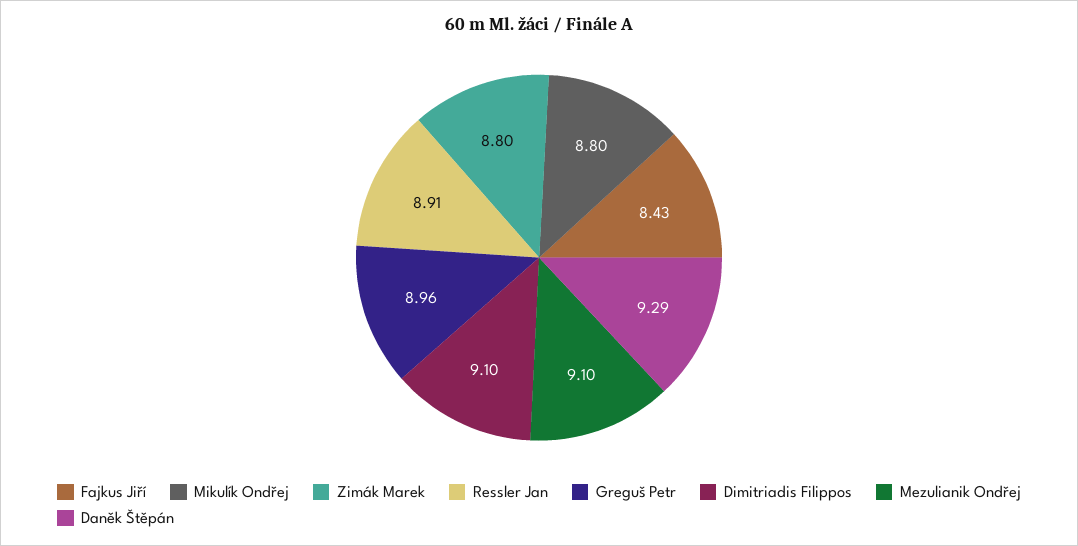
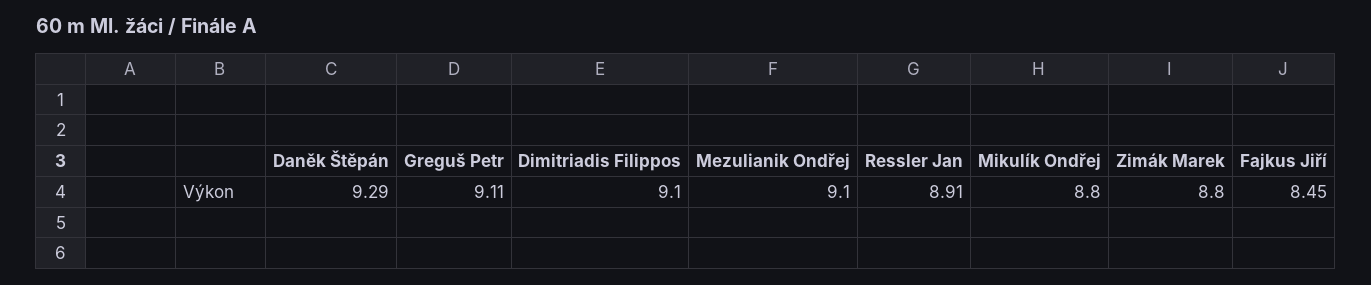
Fajkus Jiří: 8.43 -> 8.45
Greguš Petr: 8.96 -> 9.11

